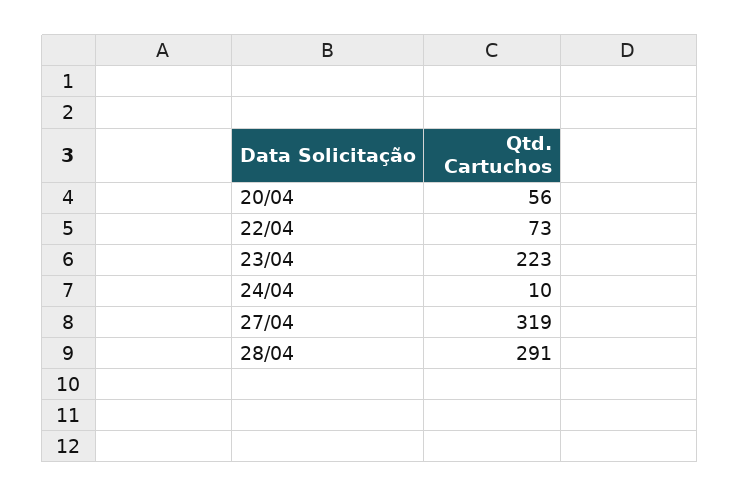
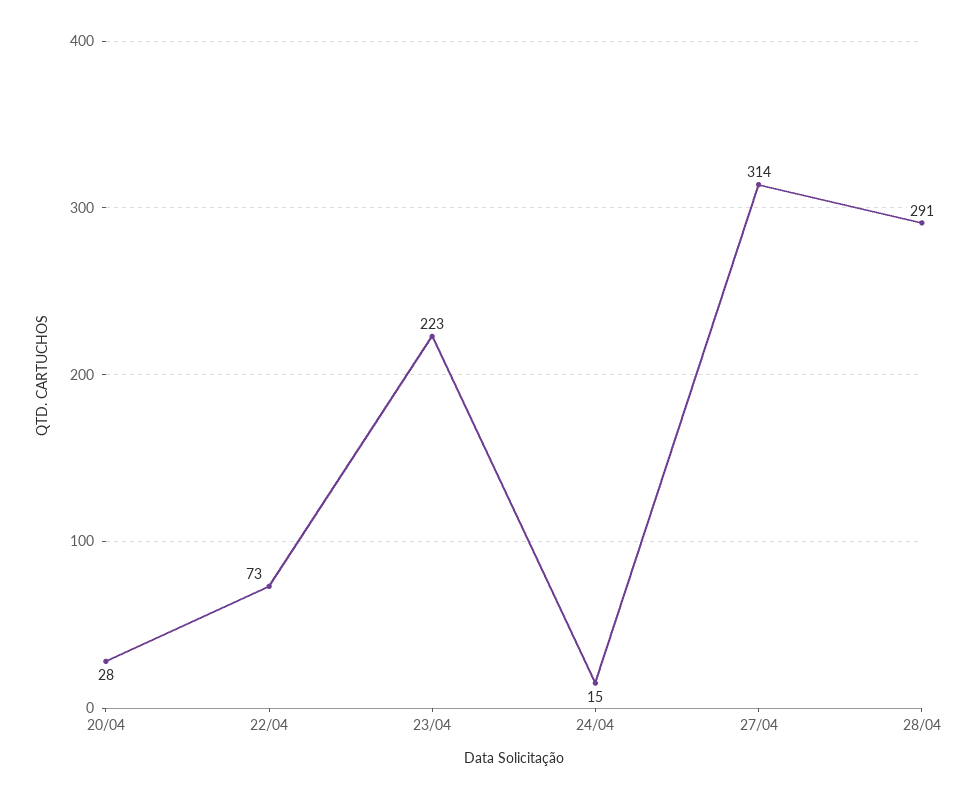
20/04: 56 -> 28
24/04: 10 -> 15
27/04: 319 -> 314

